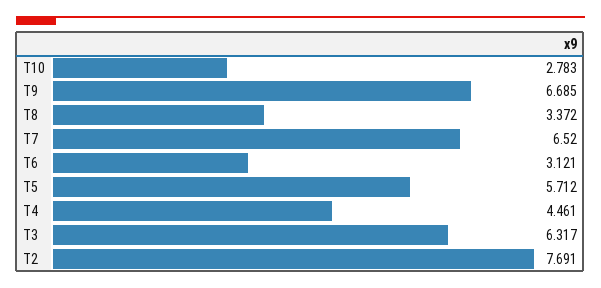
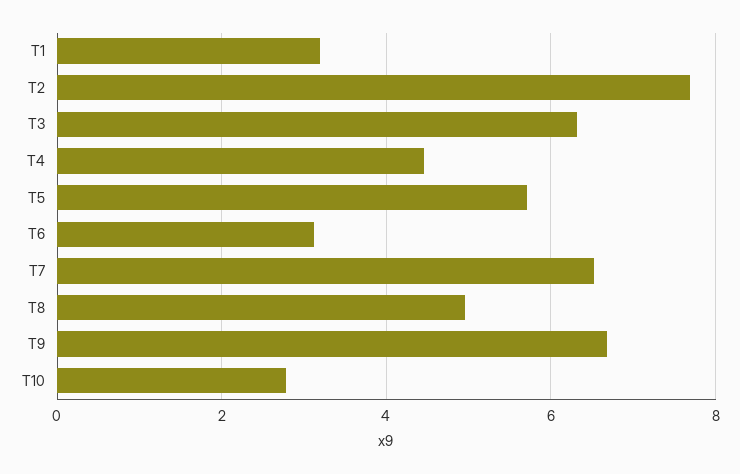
T8: 3.372 -> 5
T1: none -> 3.2

